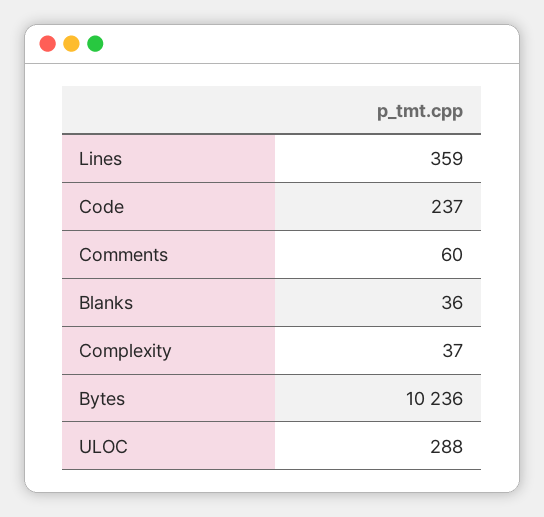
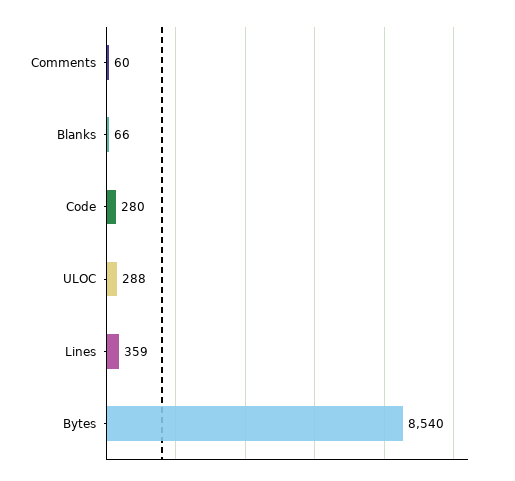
Code: 237 -> 280
Blanks: 36 -> 66
Complexity: 37 -> none
Bytes: 10236 -> 8540

